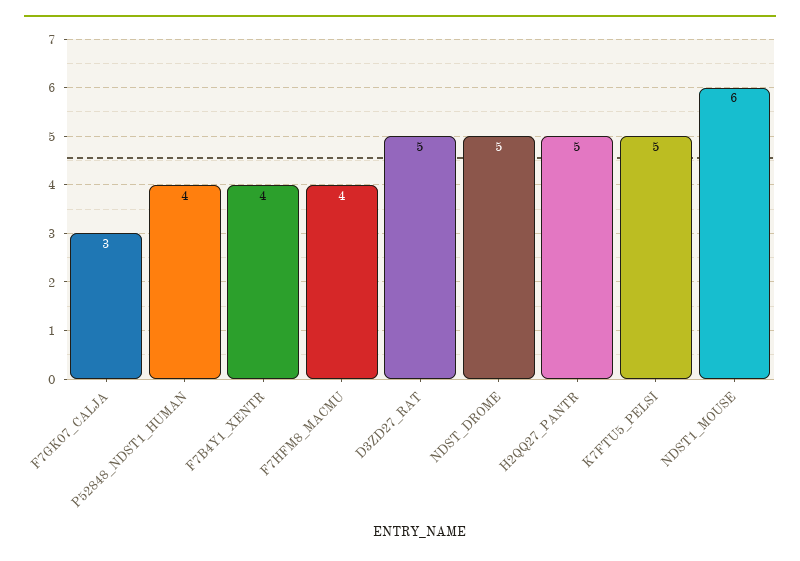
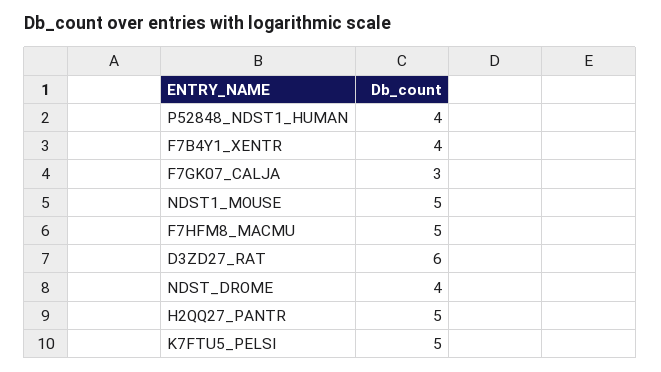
F7HFM8_MACMU: 4 -> 5
D3ZD27_RAT: 5 -> 6
NDST_DROME: 5 -> 4
NDST1_MOUSE: 6 -> 5

